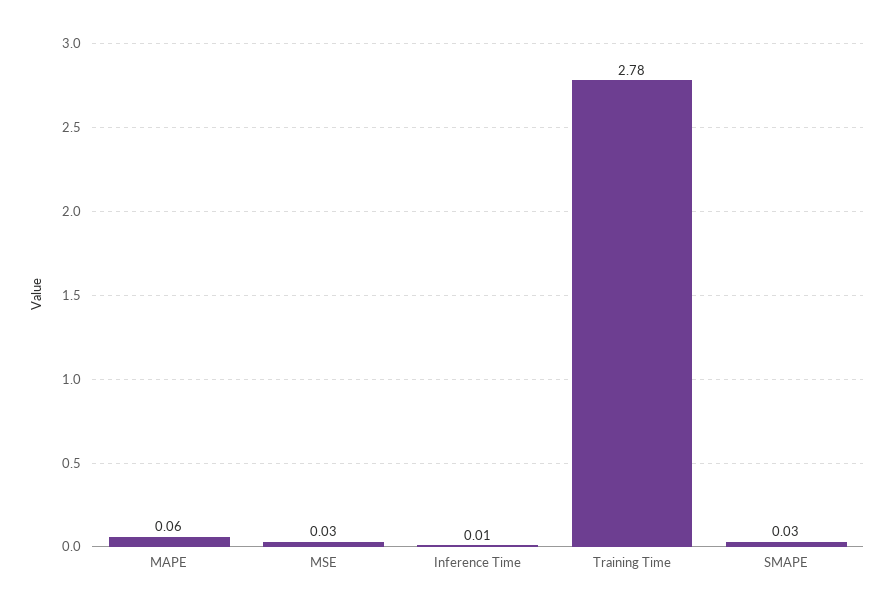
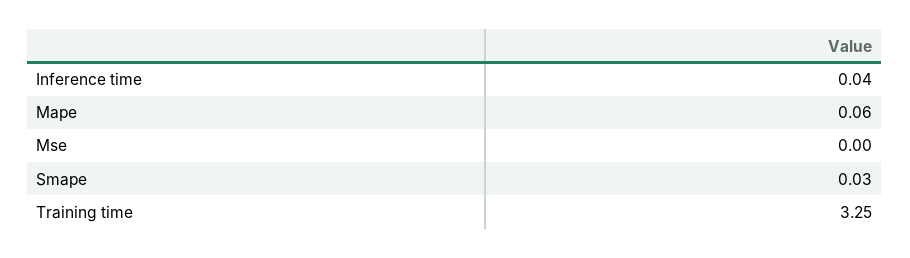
MSE: 0.03 -> 0
Inference Time: 0.01 -> 0.04
Training Time: 2.78 -> 3.25

